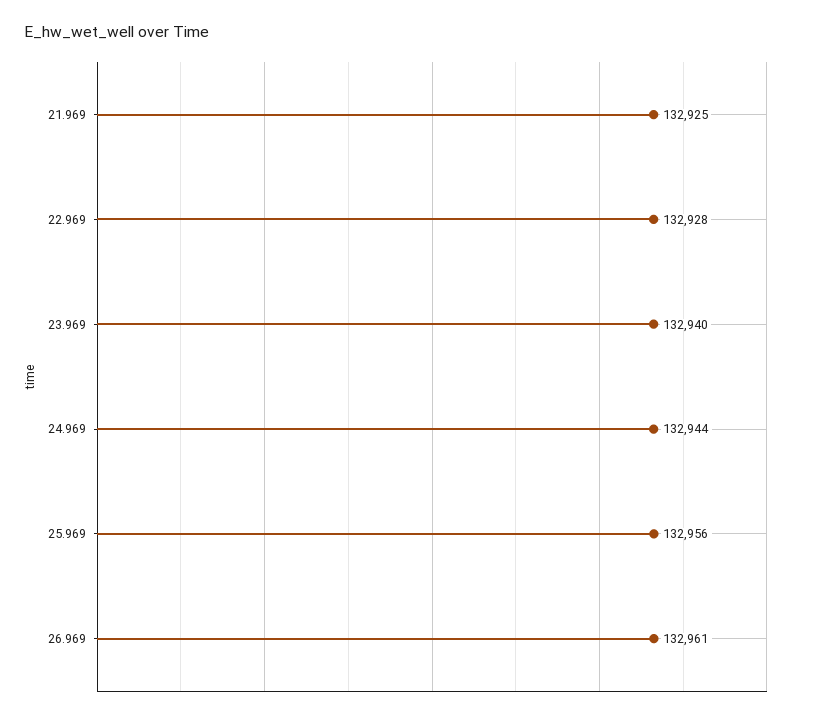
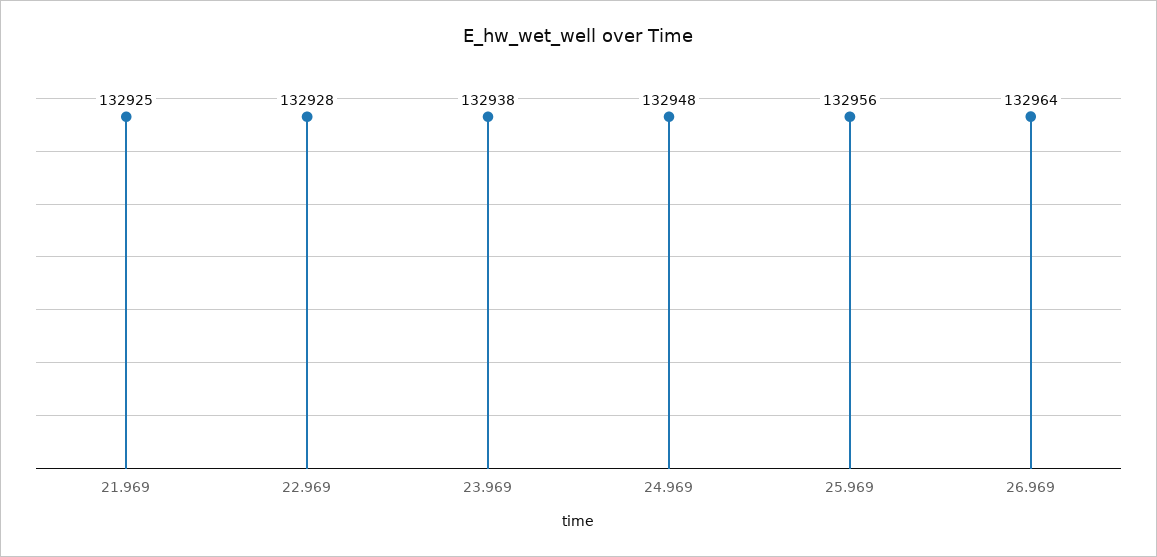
23.969: 132940 -> 132938
24.969: 132944 -> 132948
26.969: 132961 -> 132964

